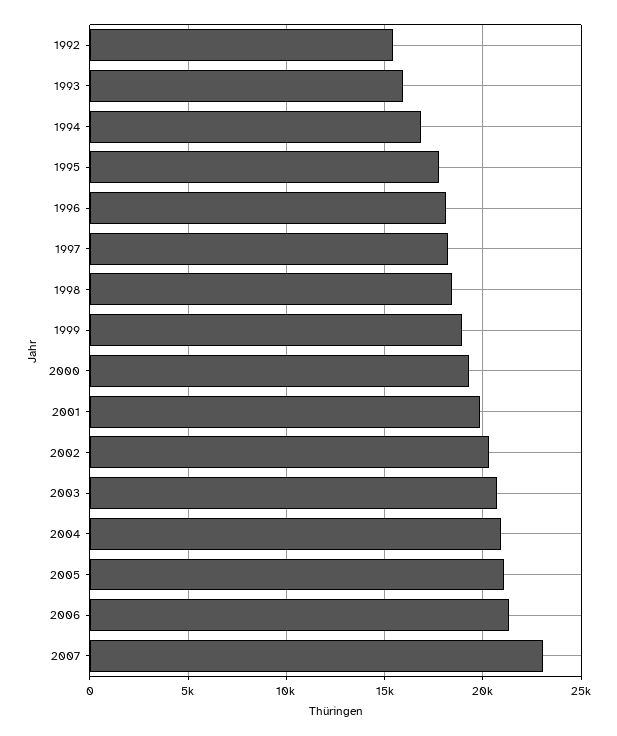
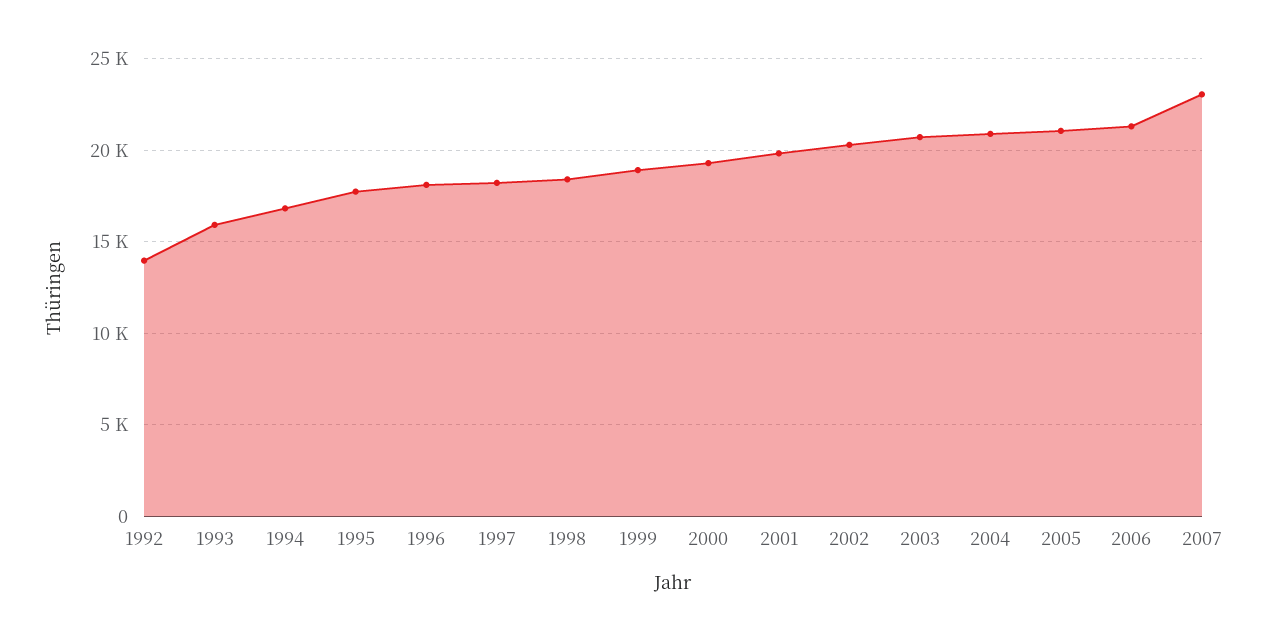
1992: 15500 -> 14000

